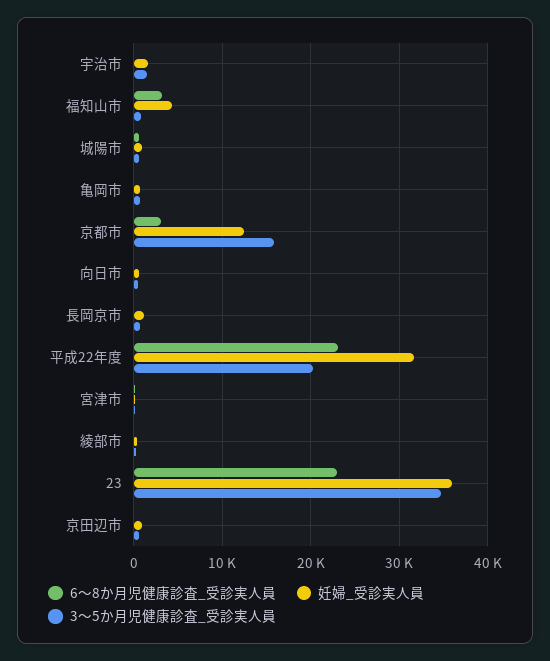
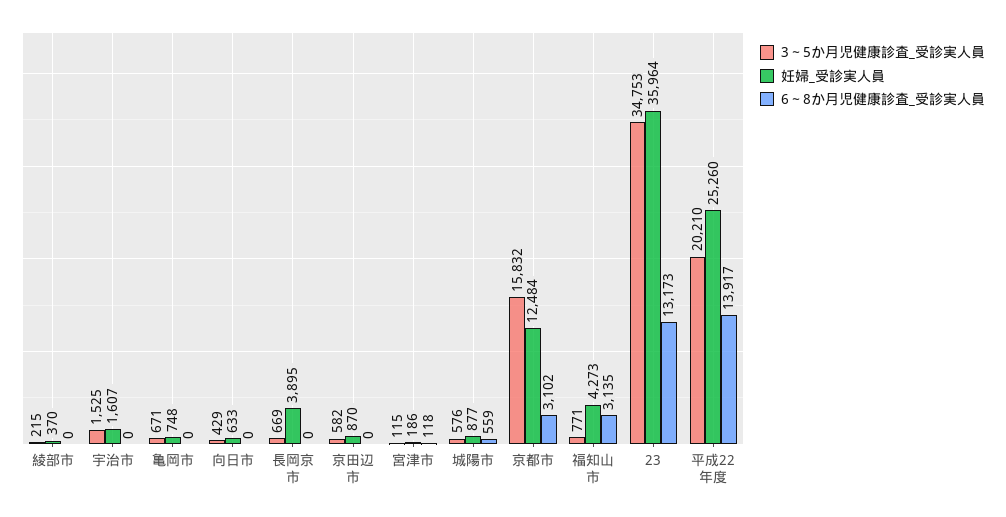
妊婦_受診実人員, 長岡京市: 1000 -> 3895
6～8か月児健康診査_受診実人員, 平成22年度: 23000 -> 13917
妊婦_受診実人員, 平成22年度: 32000 -> 25260
6～8か月児健康診査_受診実人員, 23: 23000 -> 13173

